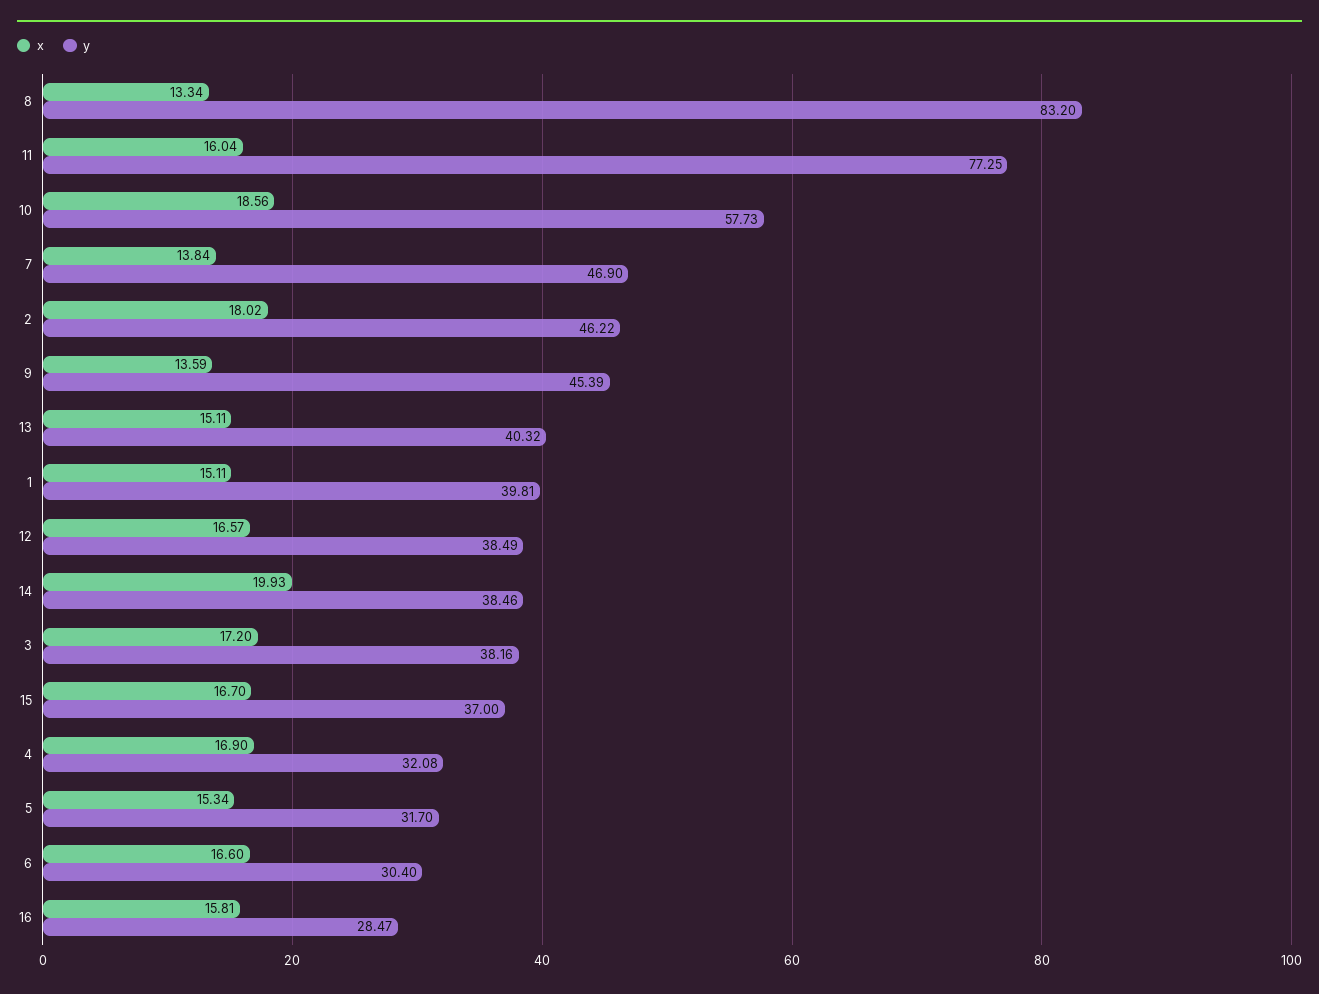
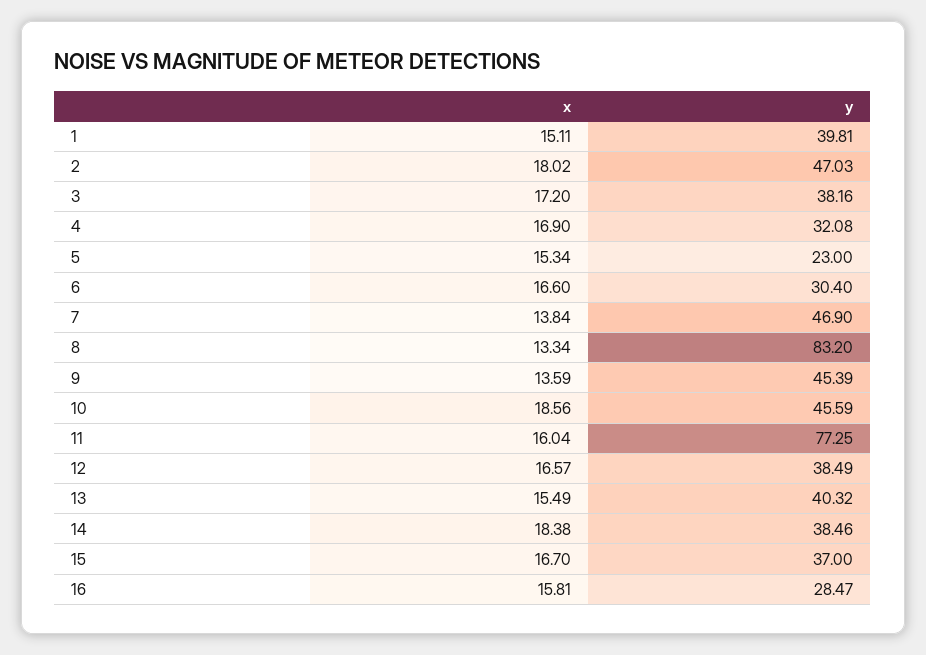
y, 10: 57.73 -> 45.59
y, 2: 46.22 -> 47.03
x, 13: 15.11 -> 15.49
x, 14: 19.93 -> 18.38
y, 5: 31.7 -> 23

